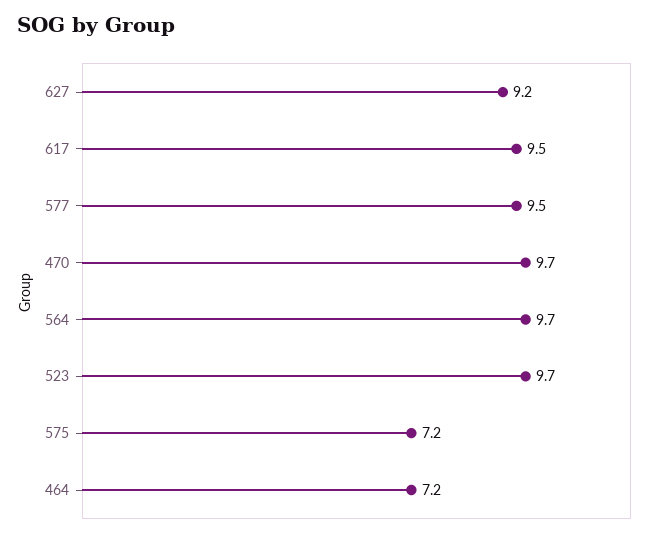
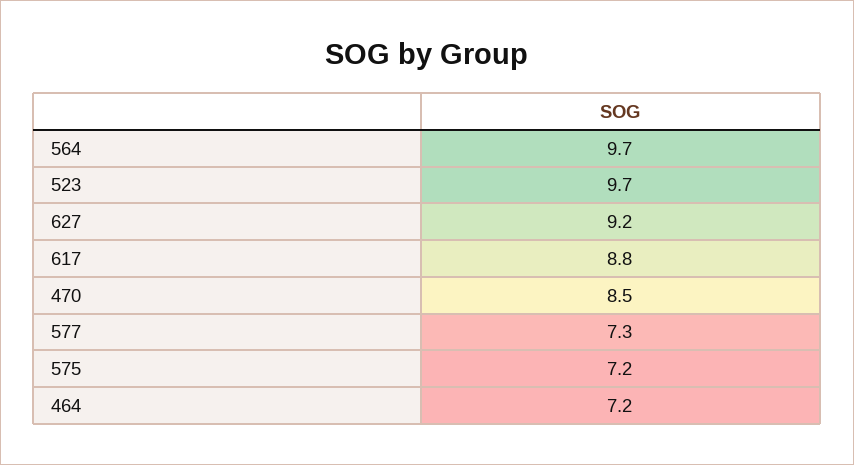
617: 9.5 -> 8.8
577: 9.5 -> 7.3
470: 9.7 -> 8.5

